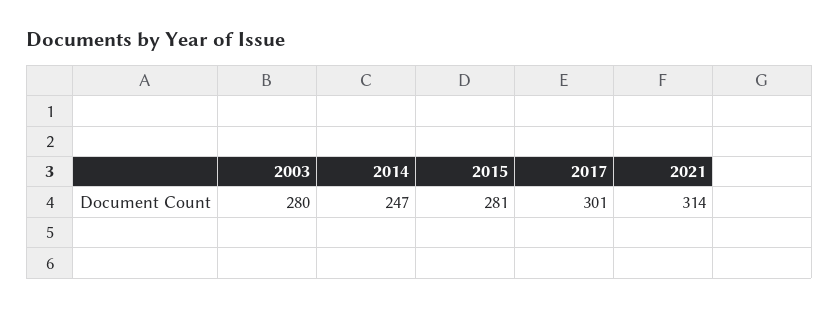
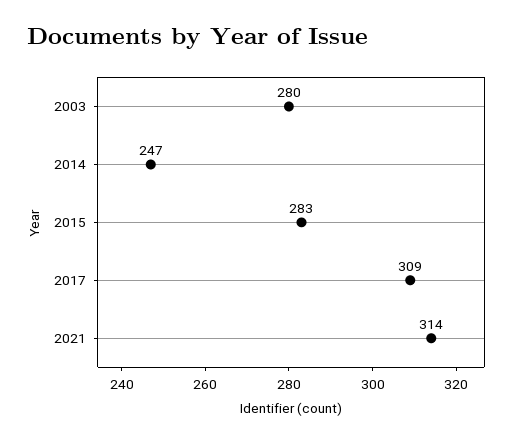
2015: 281 -> 283
2017: 301 -> 309

